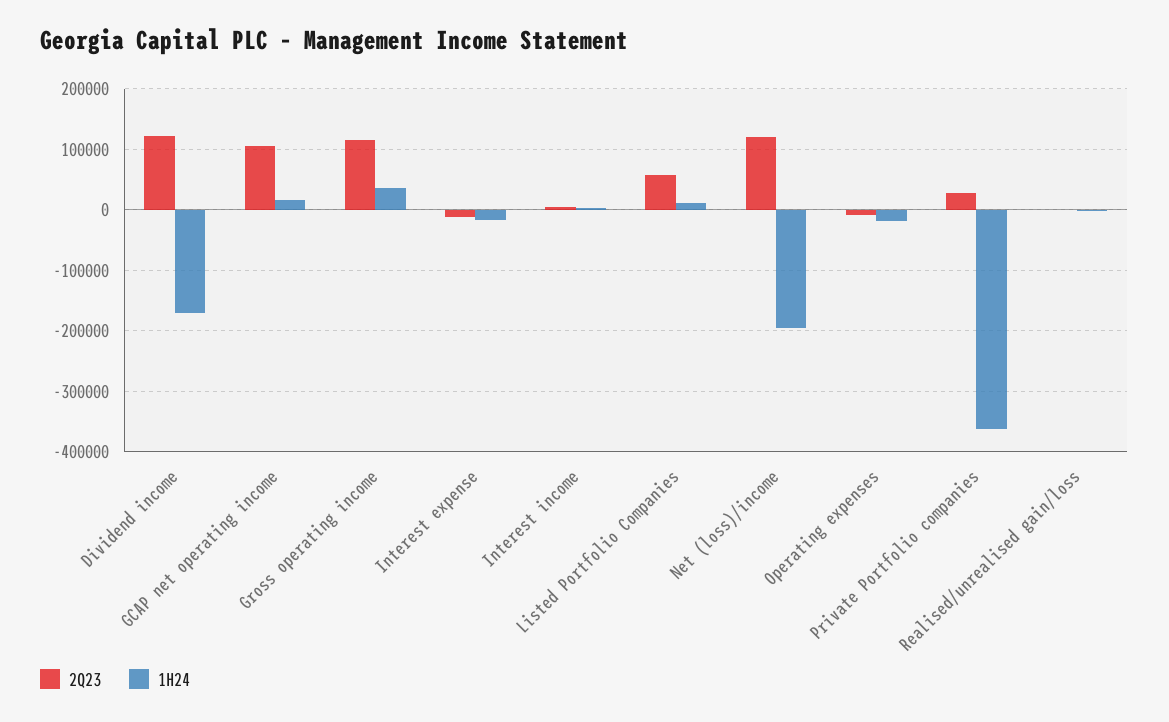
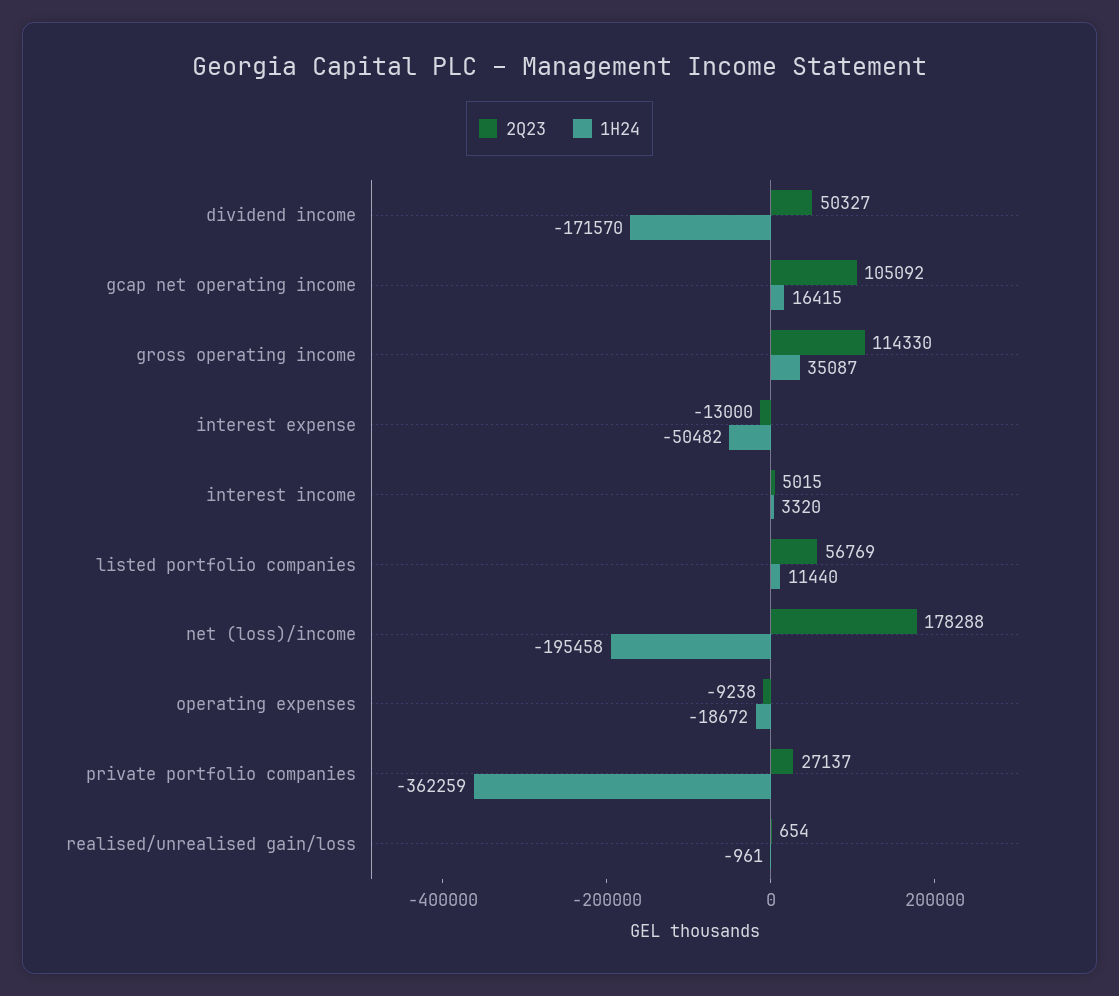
2Q23, Dividend income: 120000 -> 50327
1H24, Interest expense: -20000 -> -50482
2Q23, Net (loss)/income: 120000 -> 178288

